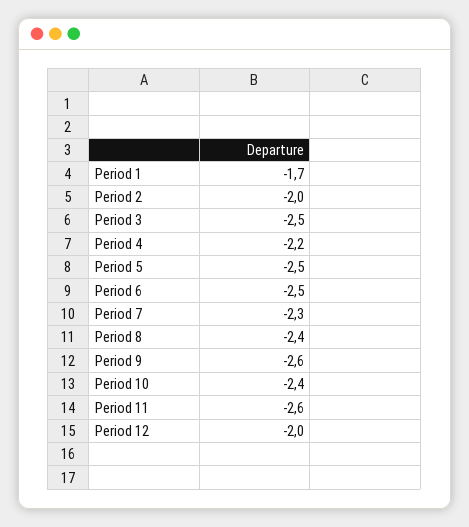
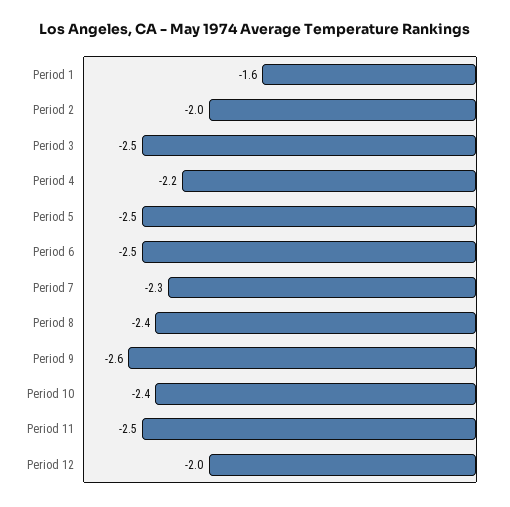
Period 1: -1.7 -> -1.6
Period 11: -2.6 -> -2.5

